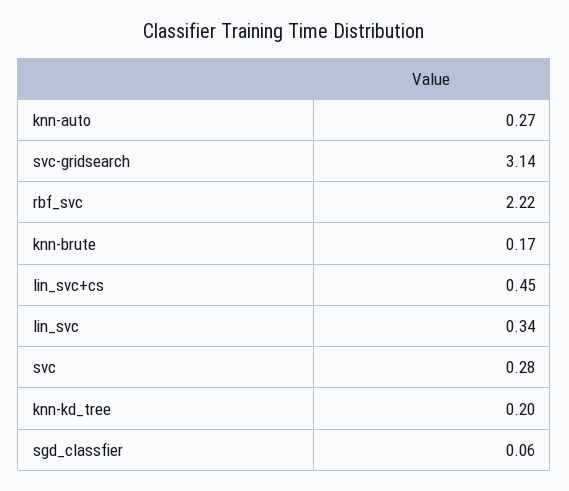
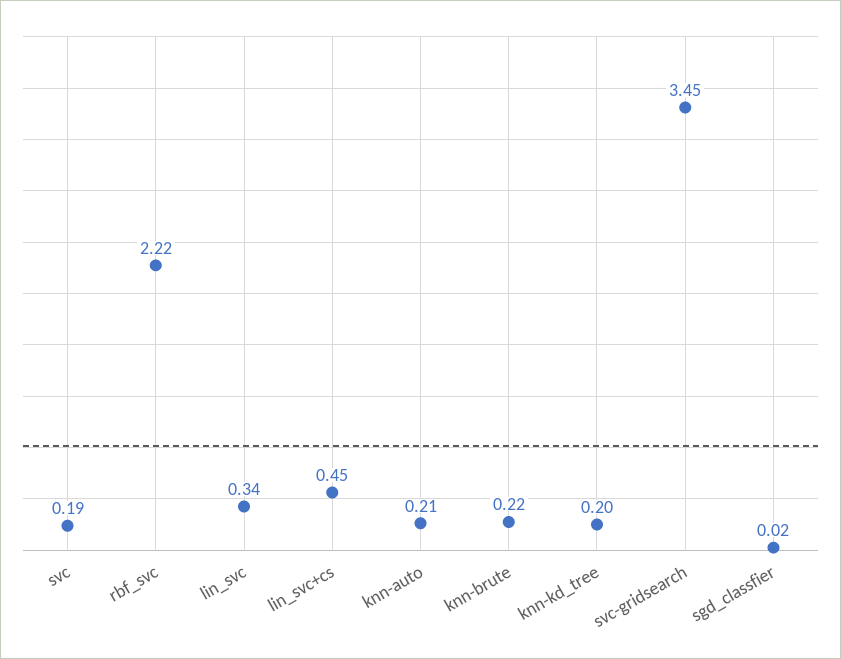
knn-auto: 0.27 -> 0.21
svc-gridsearch: 3.14 -> 3.45
knn-brute: 0.17 -> 0.22
svc: 0.28 -> 0.19
sgd_classfier: 0.06 -> 0.02

